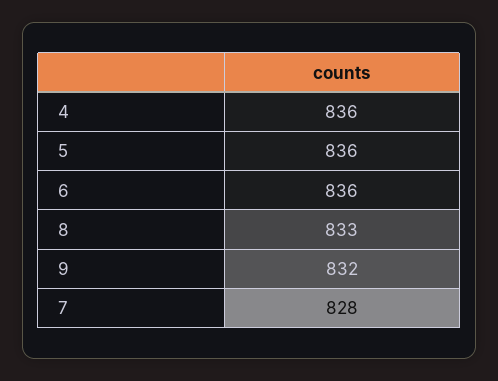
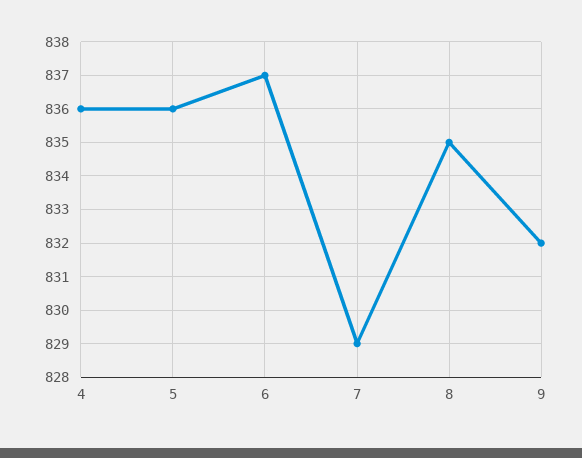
6: 836 -> 837
8: 833 -> 835
7: 828 -> 829

